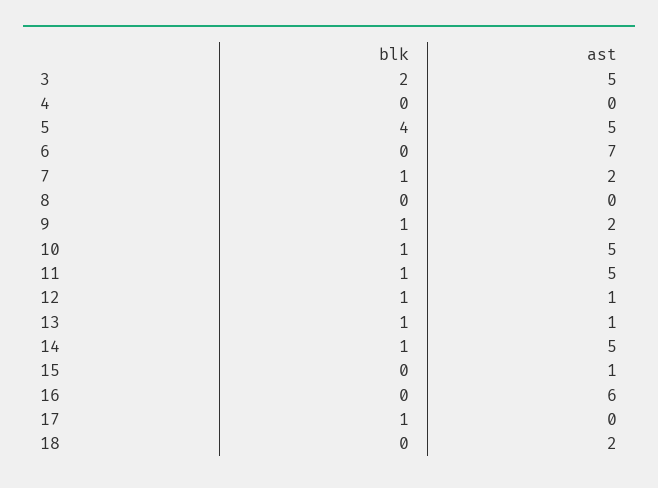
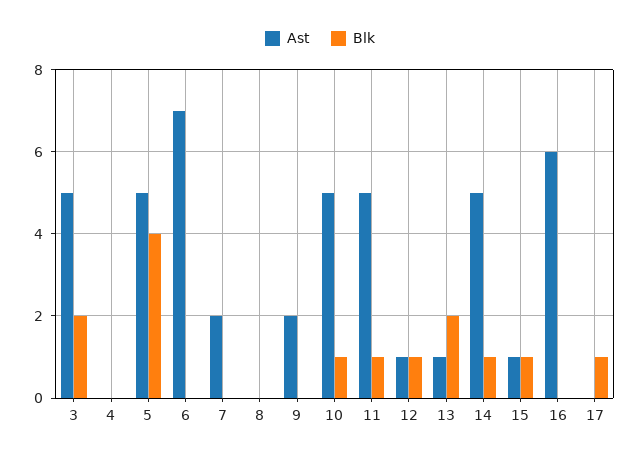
blk, 7: 1 -> 0
blk, 9: 1 -> 0
blk, 13: 1 -> 2
blk, 15: 0 -> 1
blk, 18: 0 -> none
ast, 18: 2 -> none

